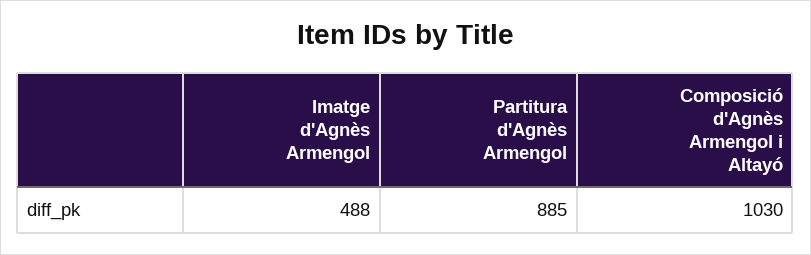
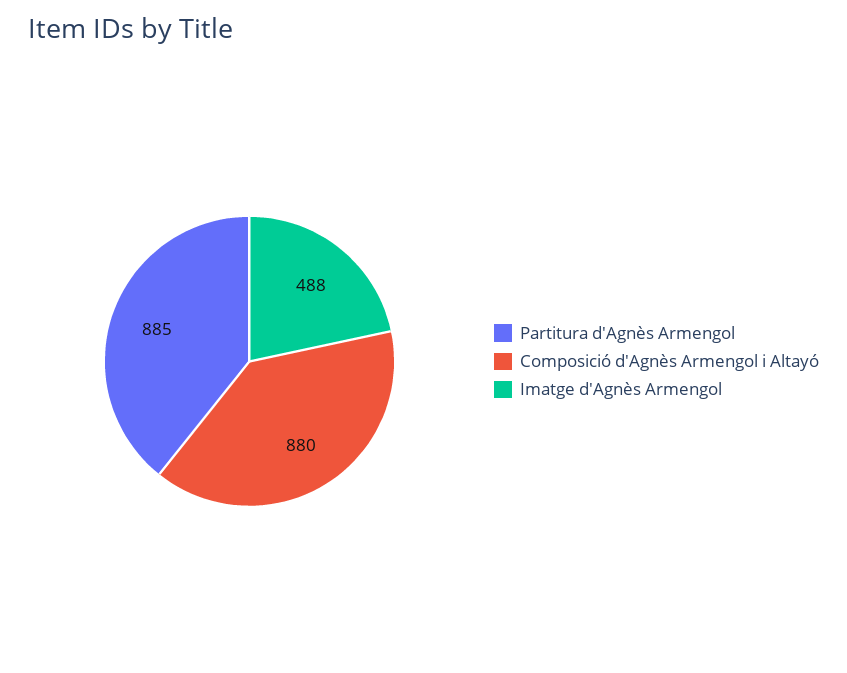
Composició d'Agnès Armengol i Altayó: 1030 -> 880

